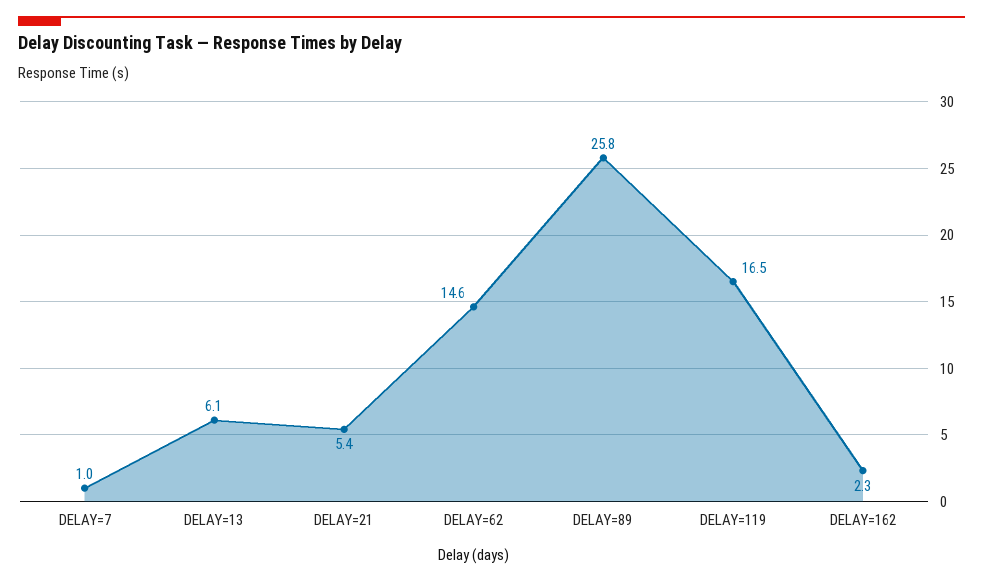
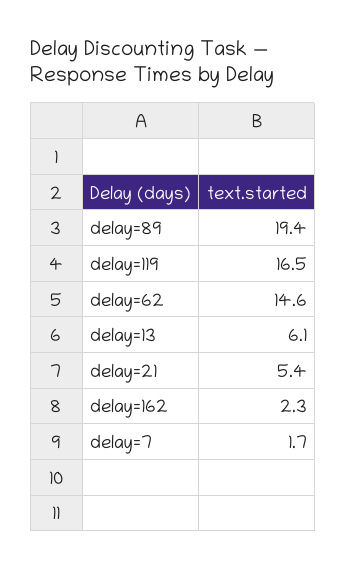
DELAY=7: 1 -> 1.7
DELAY=89: 25.8 -> 19.4

